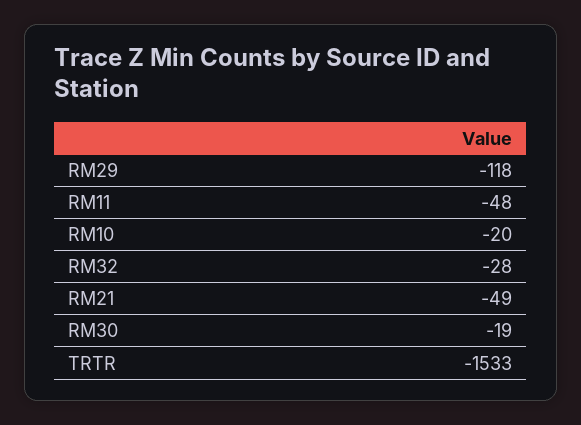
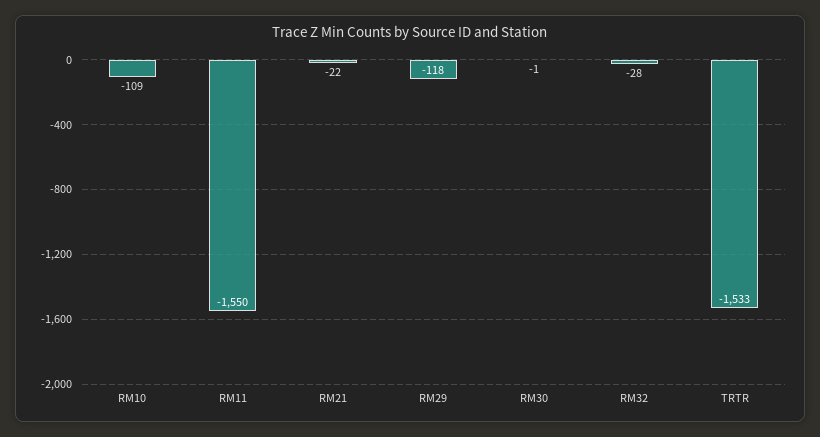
RM11: -48 -> -1550
RM10: -20 -> -109
RM21: -49 -> -22
RM30: -19 -> -1

